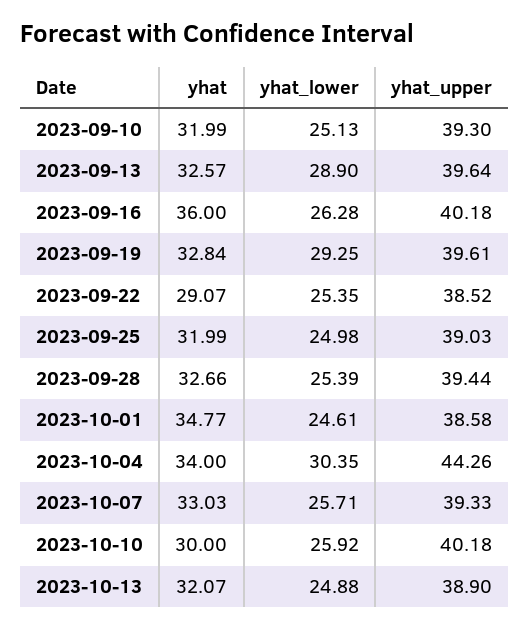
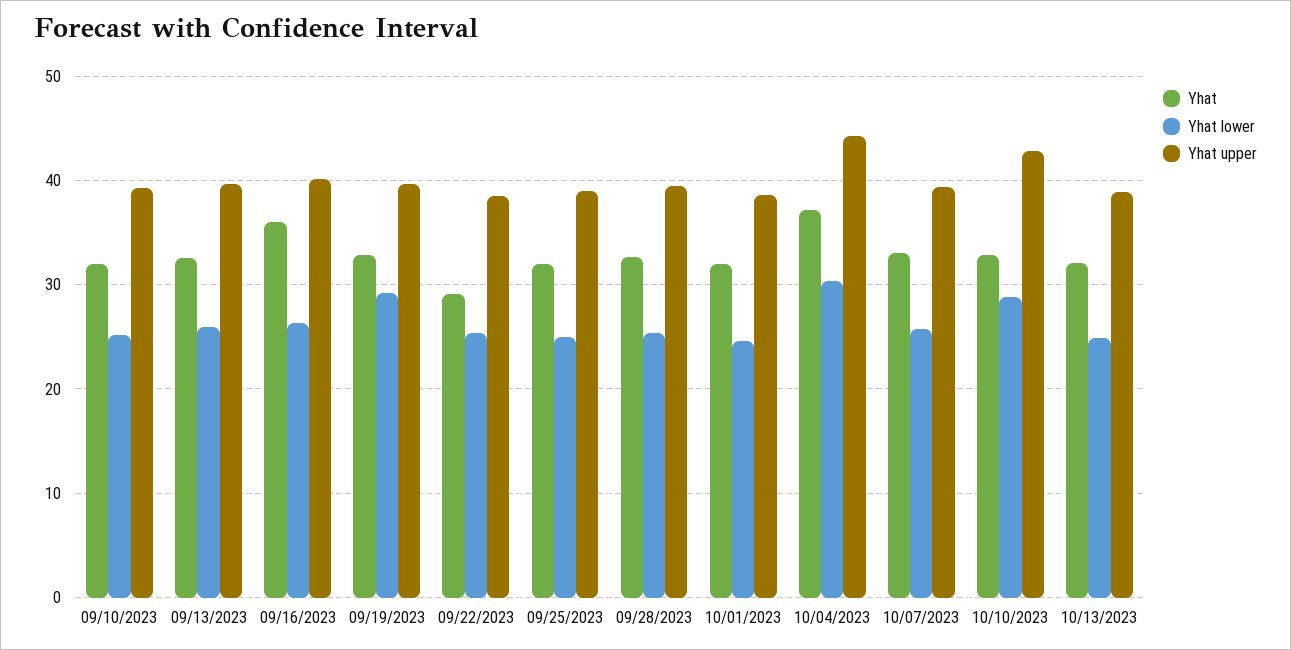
yhat_lower, 2023-09-13: 28.9 -> 26
yhat, 2023-10-01: 34.77 -> 32
yhat, 2023-10-04: 34 -> 37
yhat, 2023-10-10: 30 -> 33
yhat_lower, 2023-10-10: 25.92 -> 29
yhat_upper, 2023-10-10: 40.18 -> 43

